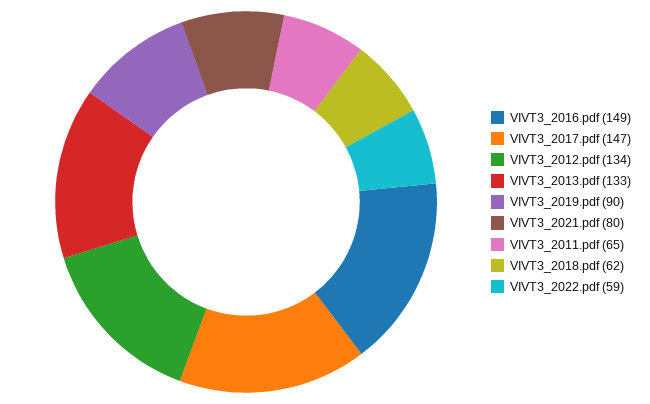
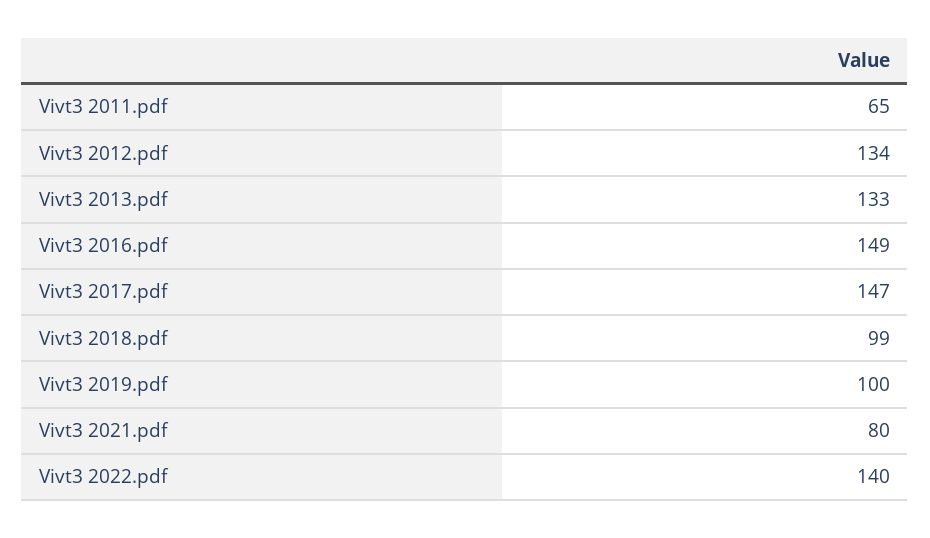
VIVT3_2019.pdf: 90 -> 100
VIVT3_2018.pdf: 62 -> 99
VIVT3_2022.pdf: 59 -> 140

